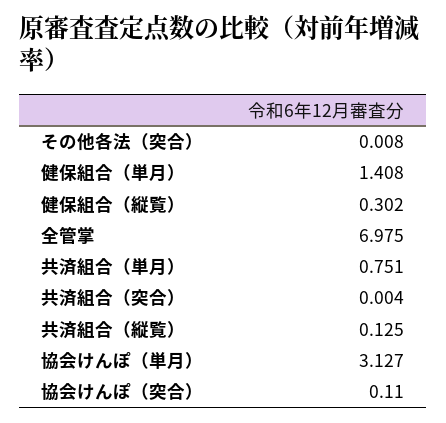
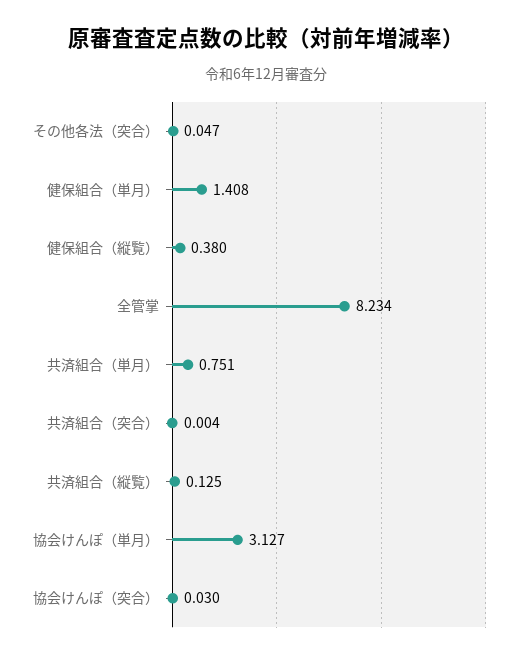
その他各法（突合）: 0.008 -> 0.047
健保組合（縦覧）: 0.302 -> 0.38
全管掌: 6.975 -> 8.234
協会けんぽ（突合）: 0.11 -> 0.03

